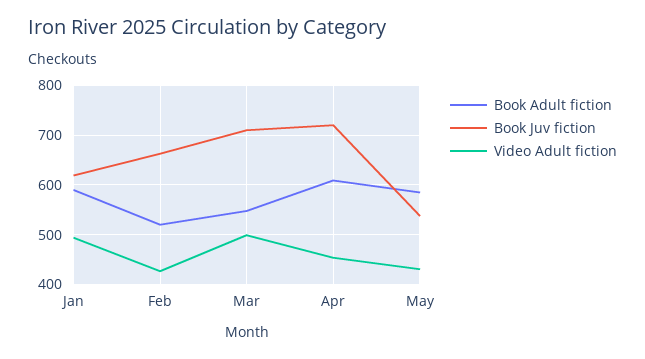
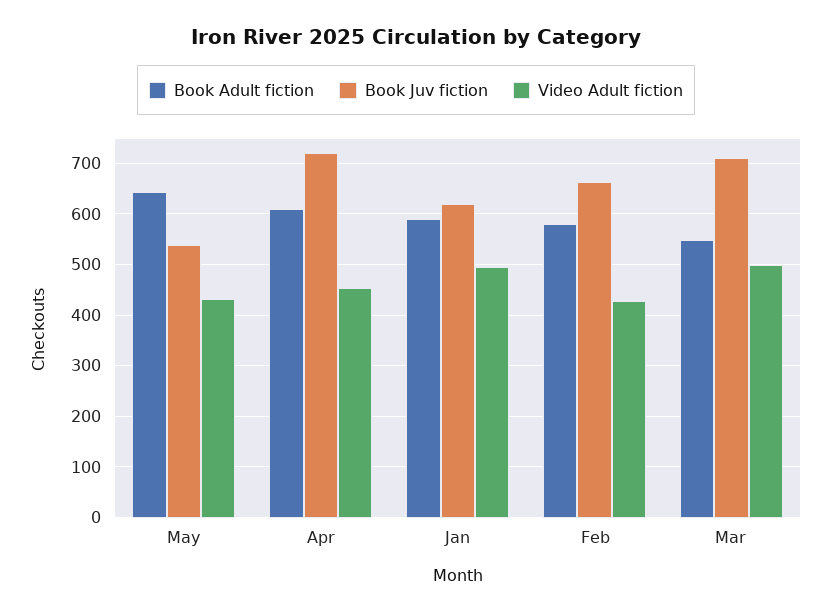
Book Adult fiction, Feb: 520 -> 580
Book Adult fiction, May: 580 -> 640

